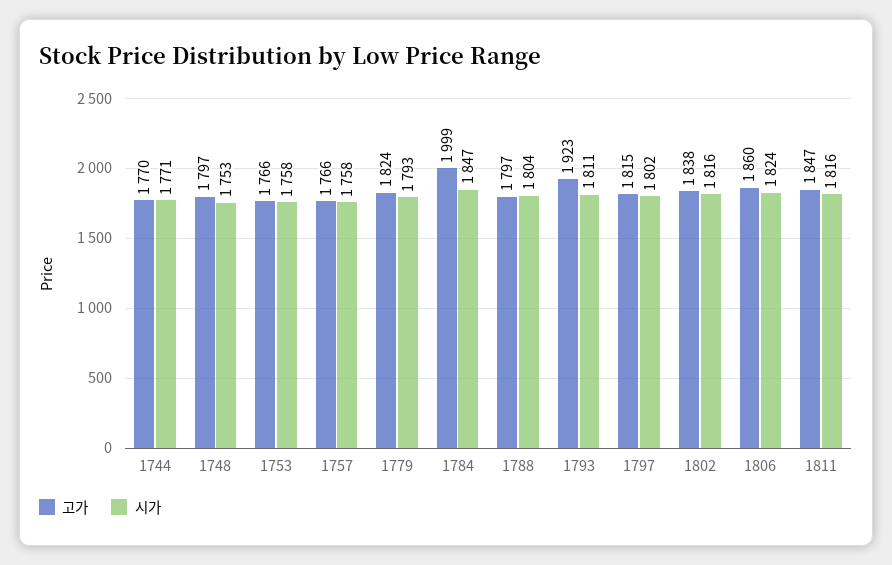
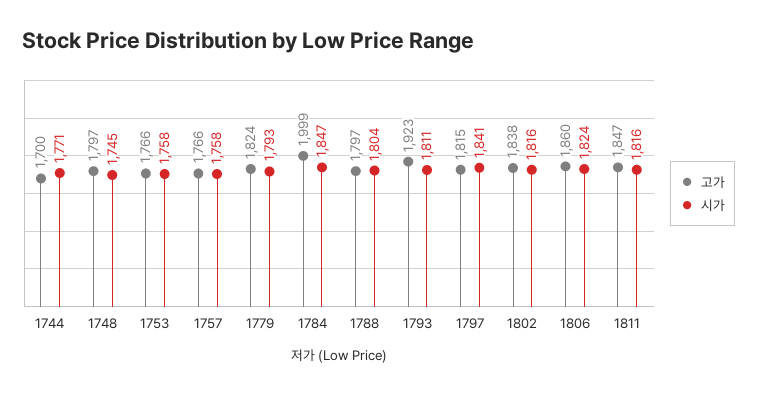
고가, 1744: 1770 -> 1700
시가, 1748: 1753 -> 1745
시가, 1797: 1802 -> 1841

